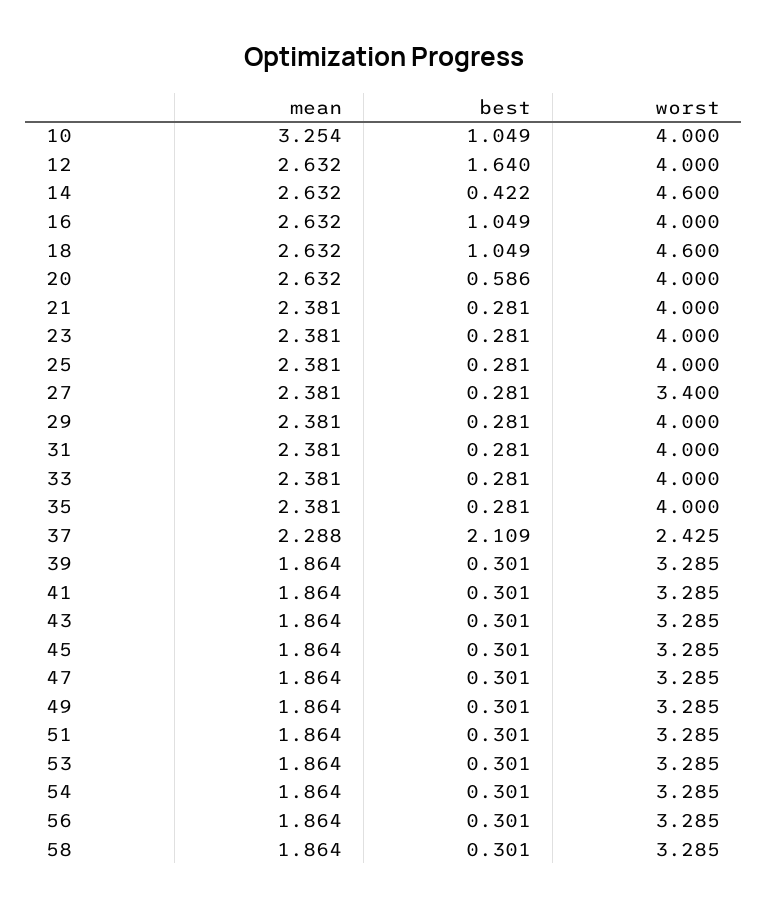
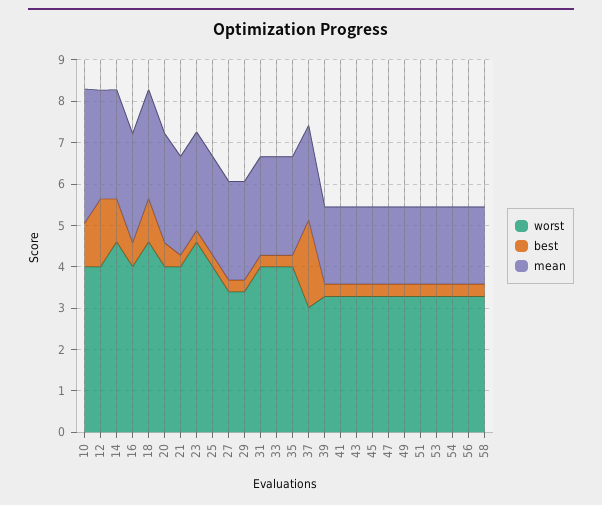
best, 14: 0.422 -> 1
best, 16: 1.049 -> 0.6
worst, 23: 4 -> 4.6
worst, 29: 4 -> 3.4
worst, 37: 2.425 -> 3

